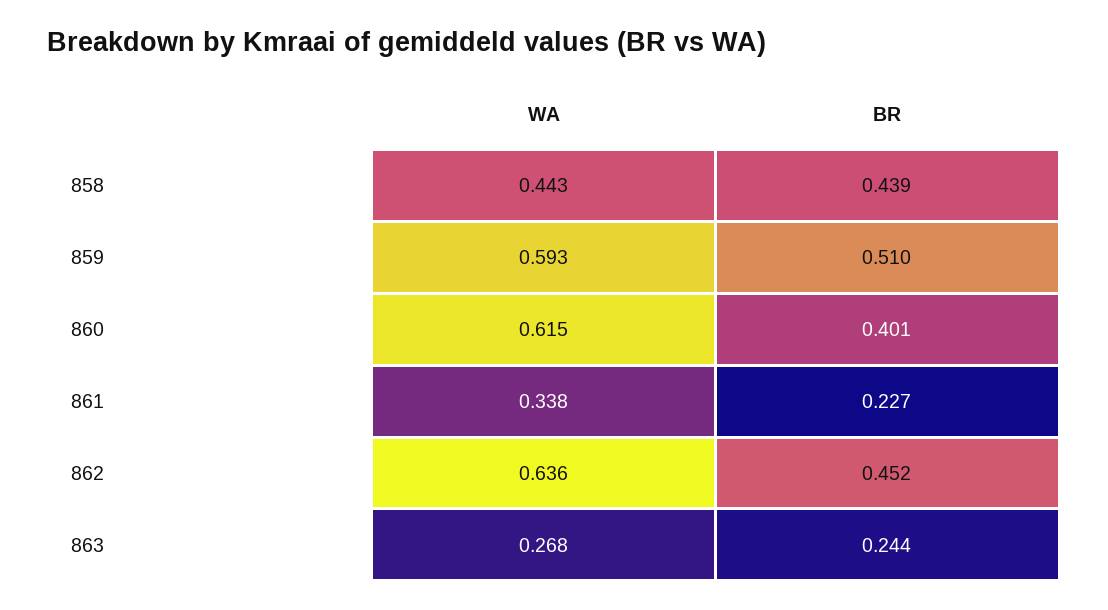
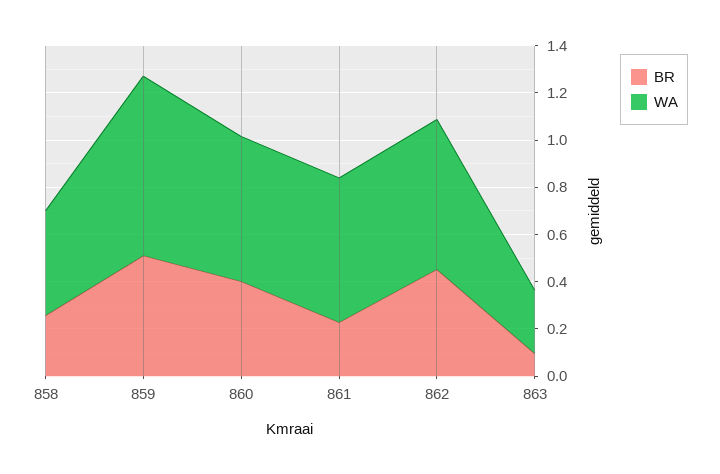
BR, 858: 0.439 -> 0.25
WA, 859: 0.593 -> 0.75
WA, 861: 0.338 -> 0.6
BR, 863: 0.244 -> 0.1

